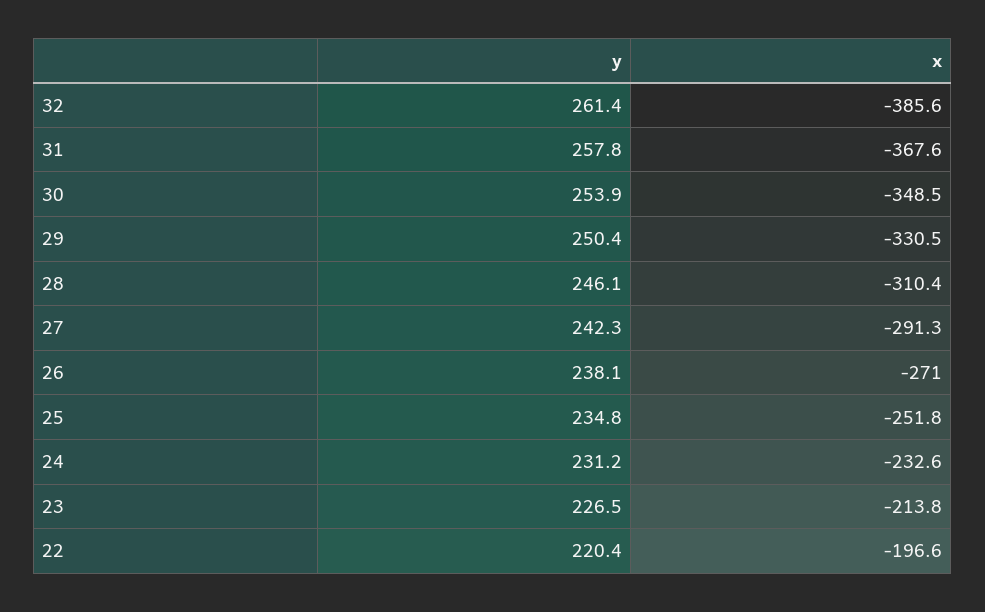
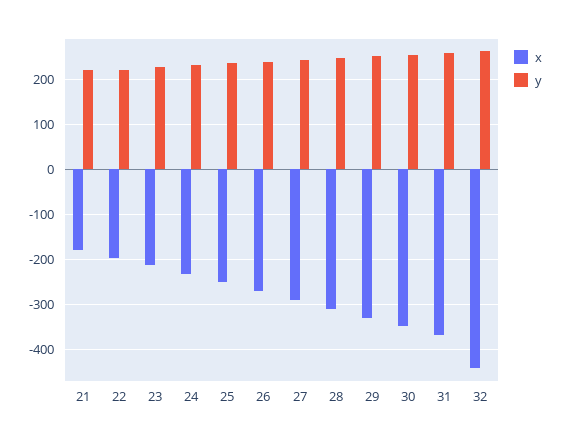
x, 32: -385.6 -> -440
x, 21: none -> -180
y, 21: none -> 220

